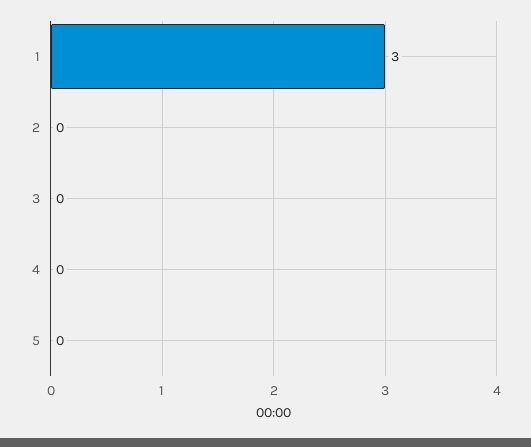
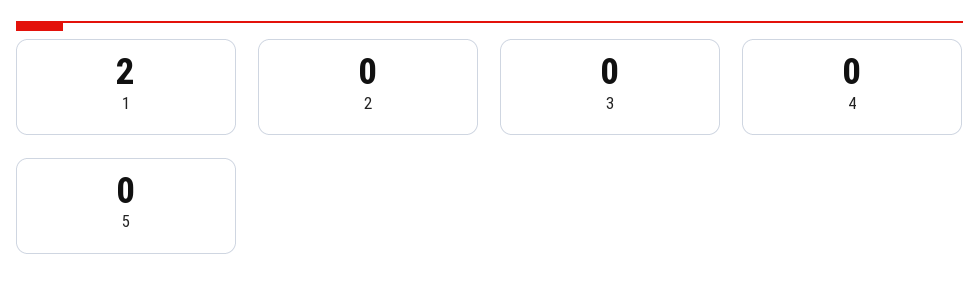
1: 3 -> 2

